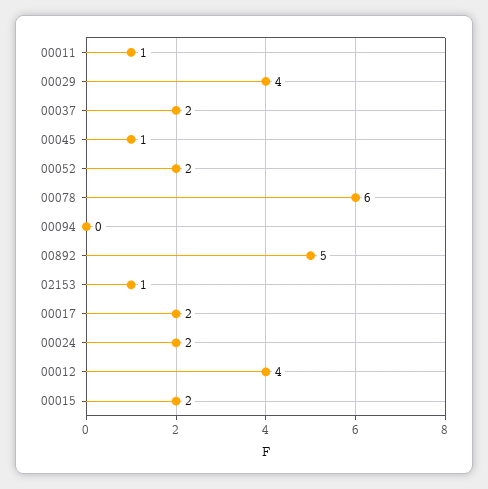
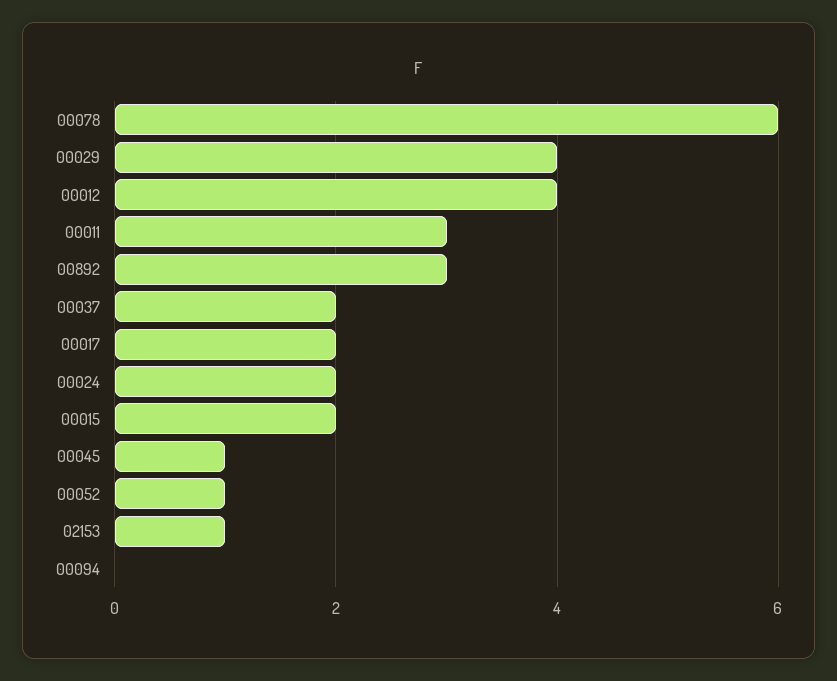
00011: 1 -> 3
00052: 2 -> 1
00892: 5 -> 3

